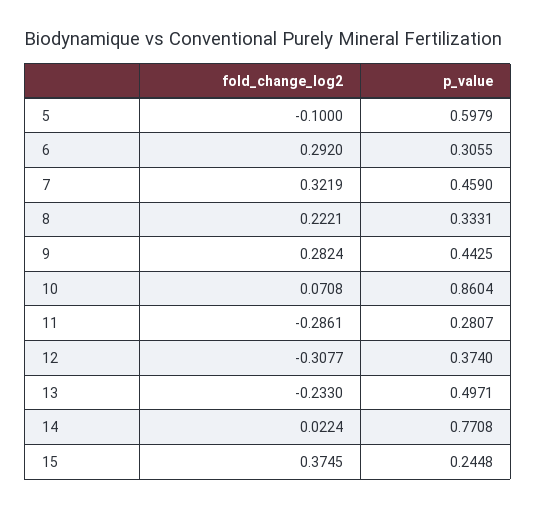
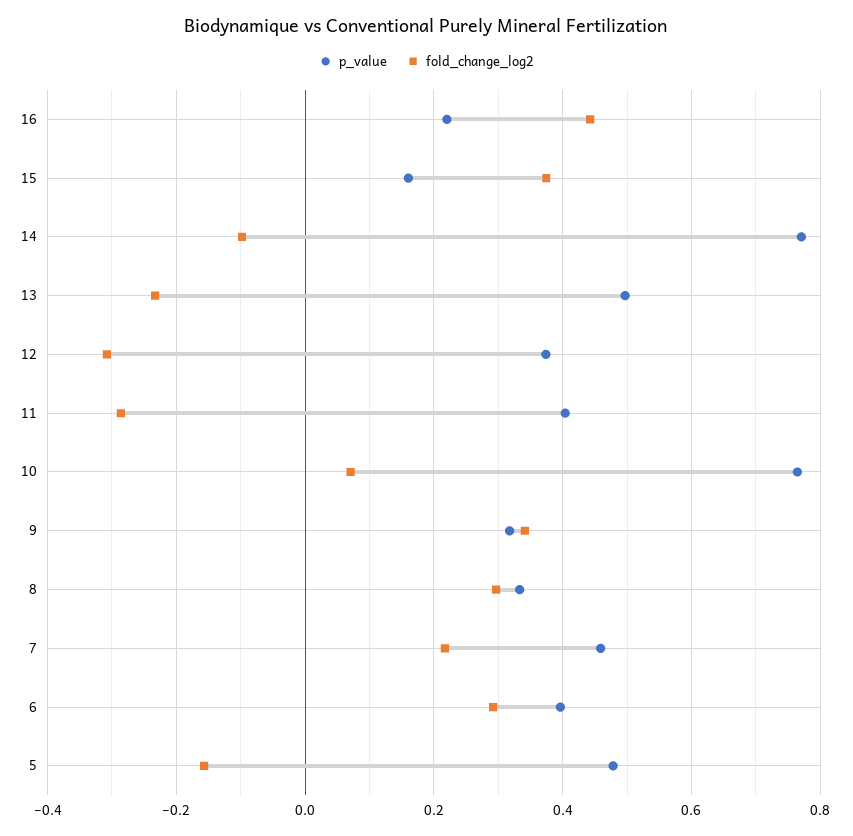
fold_change_log2, 5: -0.1 -> -0.16
p_value, 5: 0.5979 -> 0.48
p_value, 6: 0.3055 -> 0.4
fold_change_log2, 7: 0.3219 -> 0.22
fold_change_log2, 8: 0.2221 -> 0.3
fold_change_log2, 9: 0.2824 -> 0.34
p_value, 9: 0.4425 -> 0.32
p_value, 10: 0.8604 -> 0.76
p_value, 11: 0.2807 -> 0.4
fold_change_log2, 14: 0.0224 -> -0.1
p_value, 15: 0.2448 -> 0.16
p_value, 16: none -> 0.22
fold_change_log2, 16: none -> 0.44

